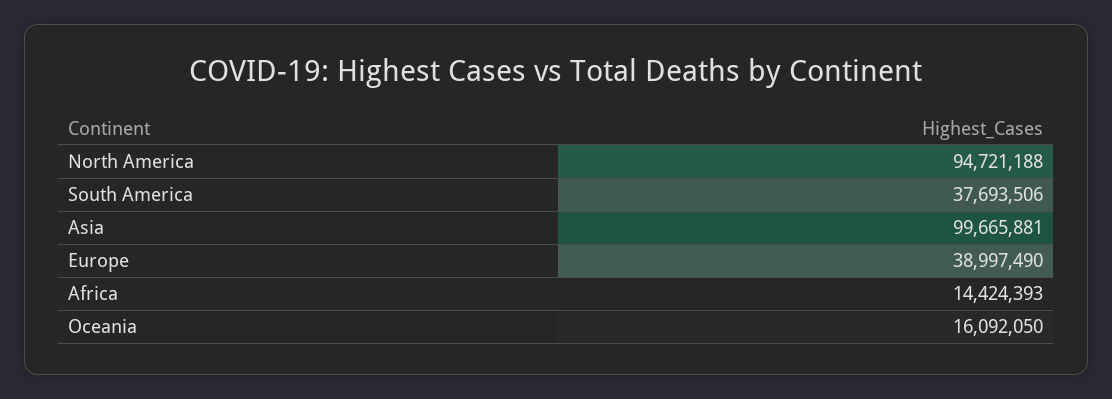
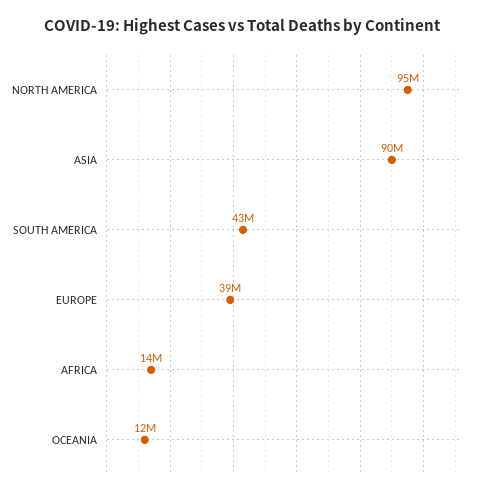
South America: 37693506 -> 43000000
Asia: 99665881 -> 90000000
Oceania: 16092050 -> 12000000

